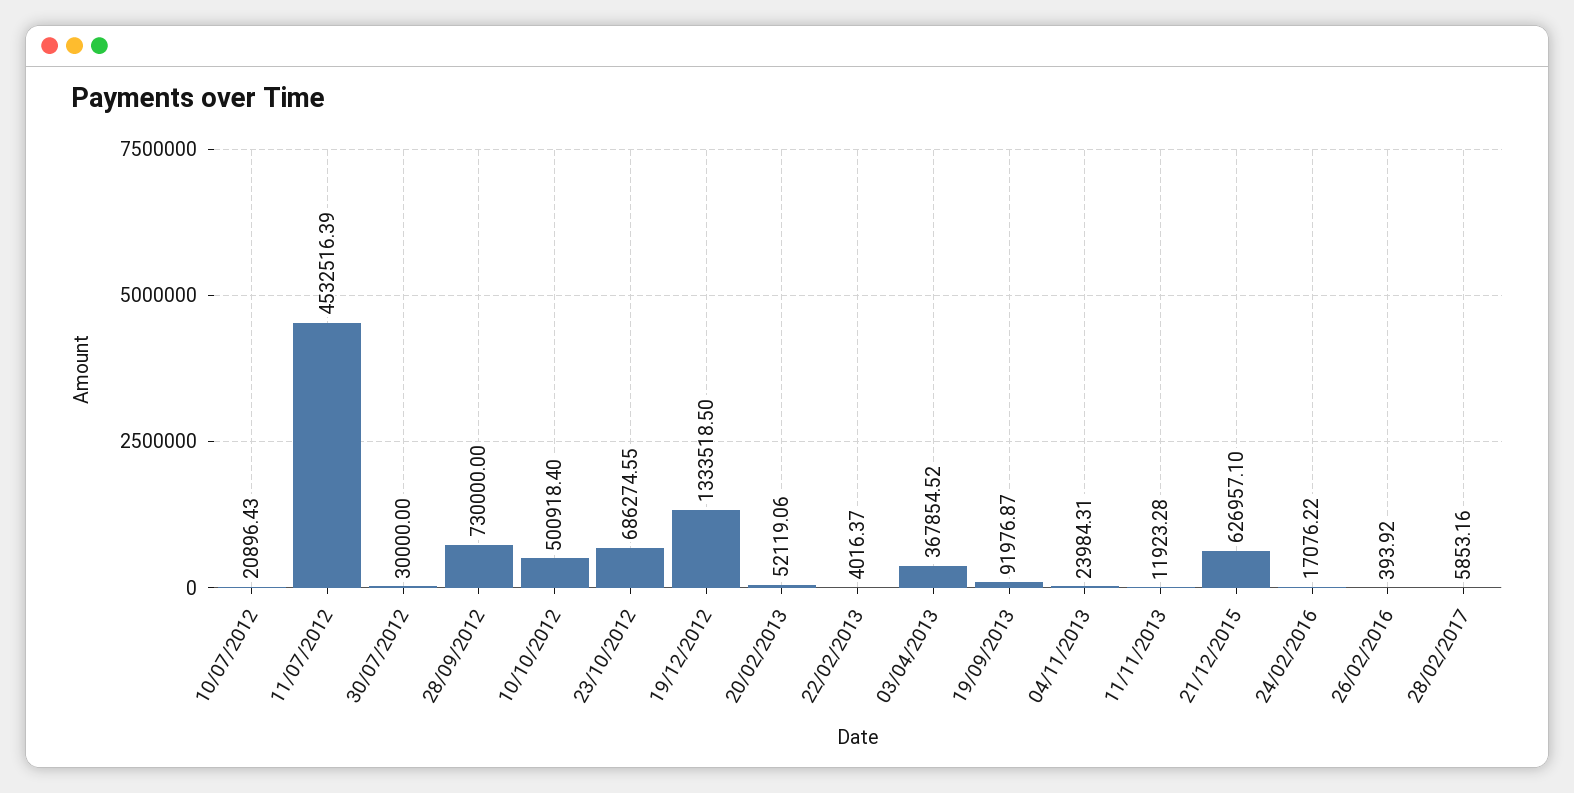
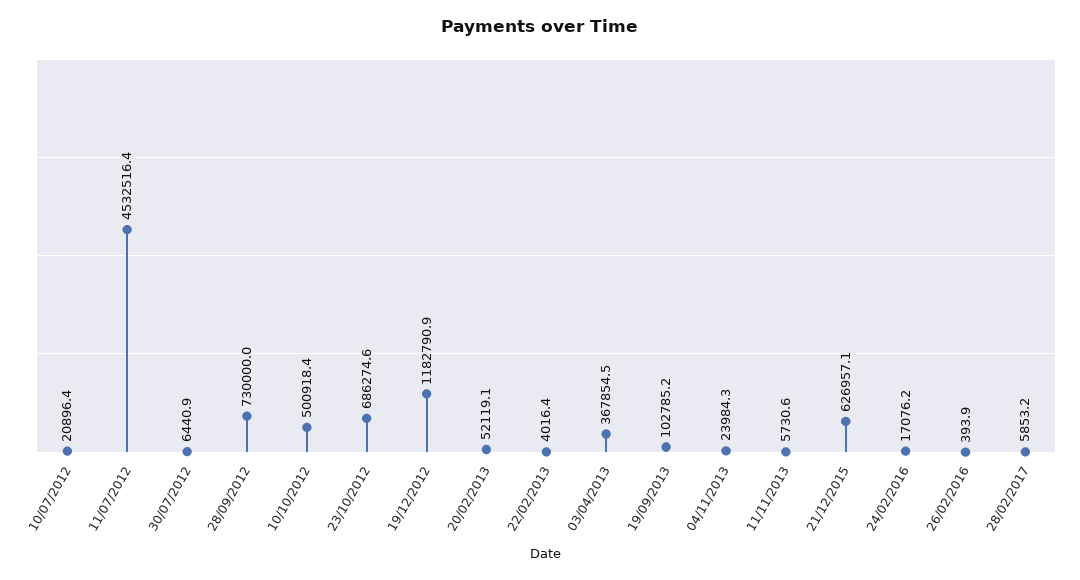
30/07/2012: 30000 -> 6440.9
19/12/2012: 1333518.5 -> 1182790.9
19/09/2013: 91976.87 -> 102785.2
11/11/2013: 11923.28 -> 5730.6

